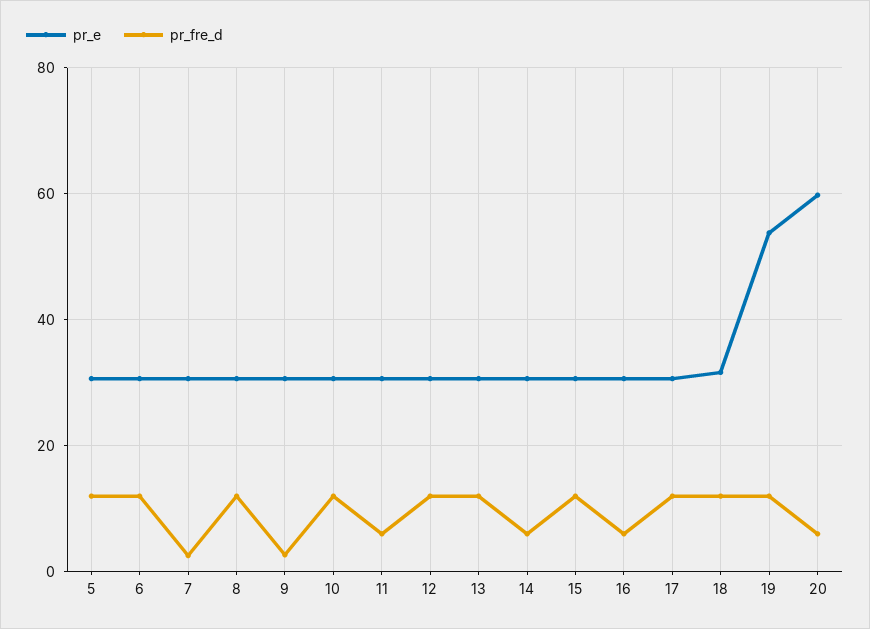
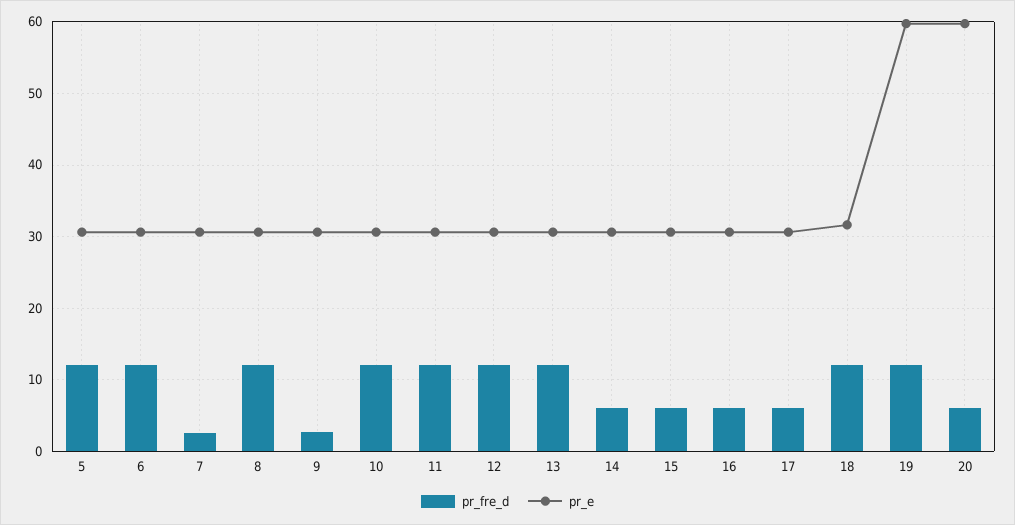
pr_fre_d, 11: 6 -> 12
pr_fre_d, 15: 12 -> 6
pr_fre_d, 17: 12 -> 6
pr_e, 19: 54 -> 60

